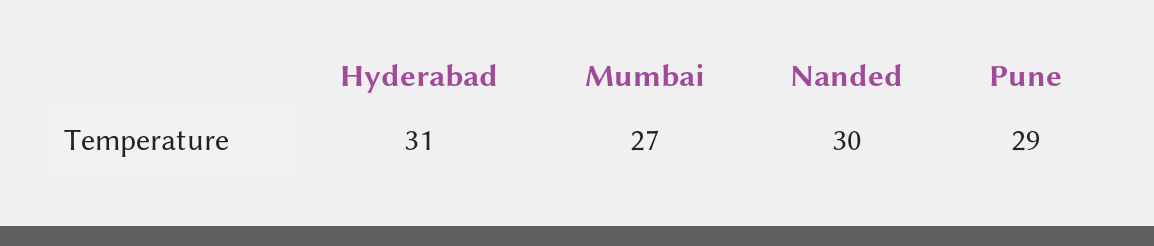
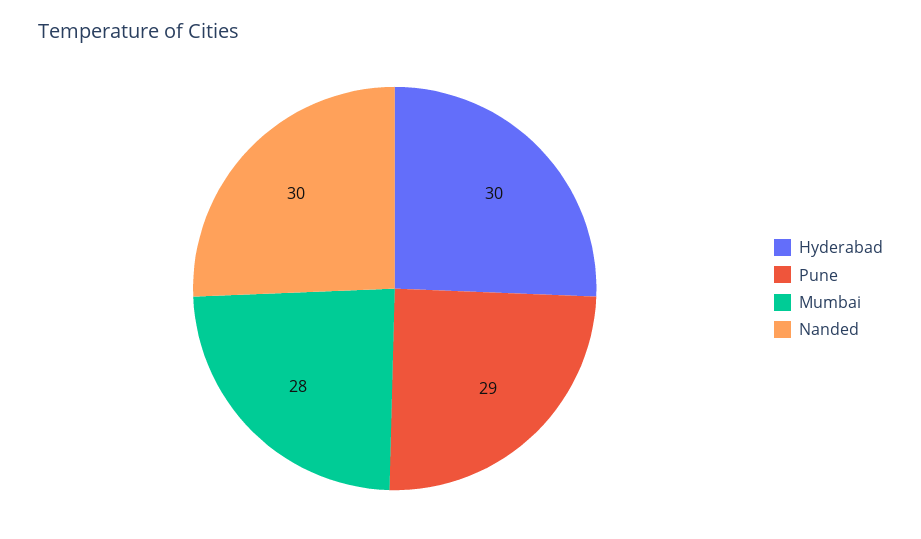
Hyderabad: 31 -> 30
Mumbai: 27 -> 28

